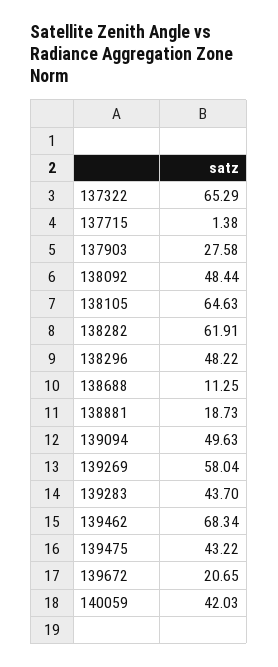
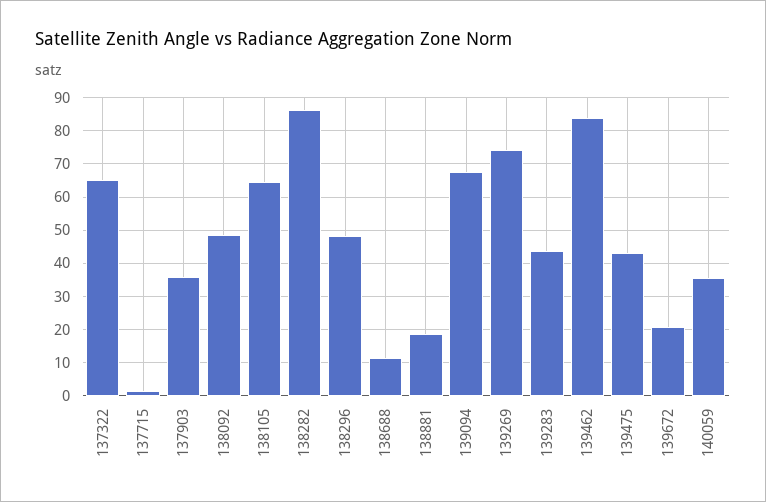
137903: 27.58 -> 36
138282: 61.91 -> 86
139094: 49.63 -> 68
139269: 58.04 -> 74
139462: 68.34 -> 84
140059: 42.03 -> 36

